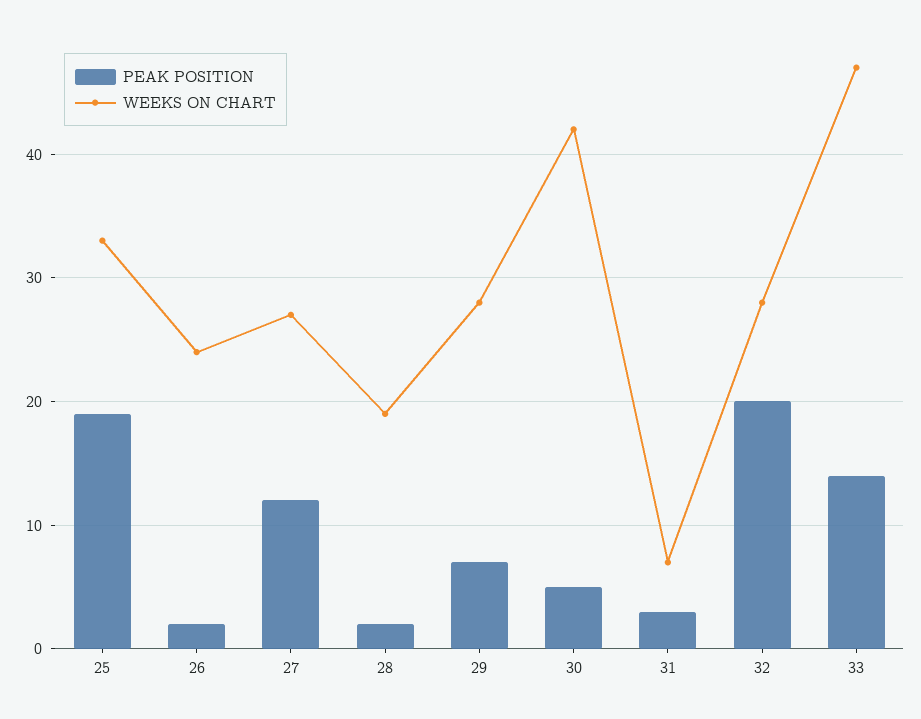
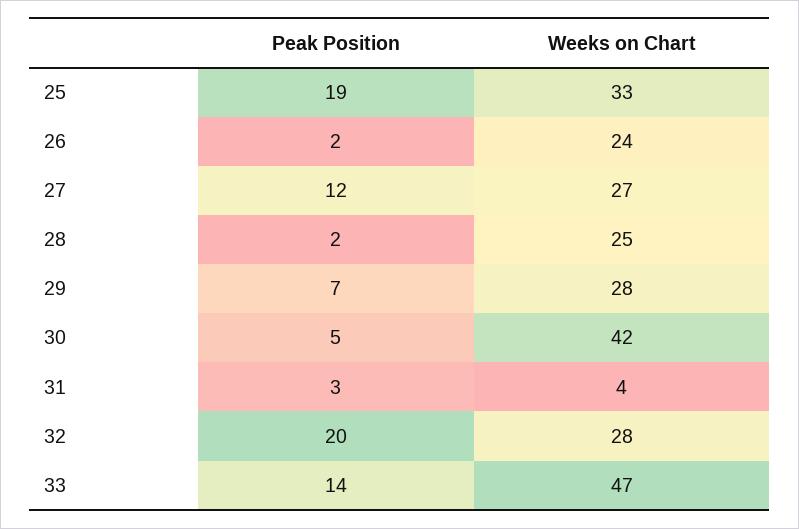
WEEKS ON CHART, 28: 19 -> 25
WEEKS ON CHART, 31: 7 -> 4

